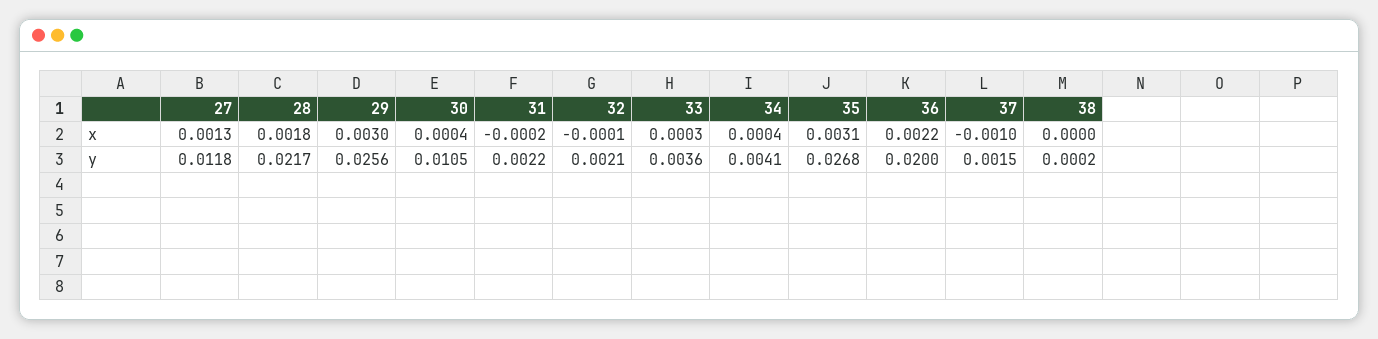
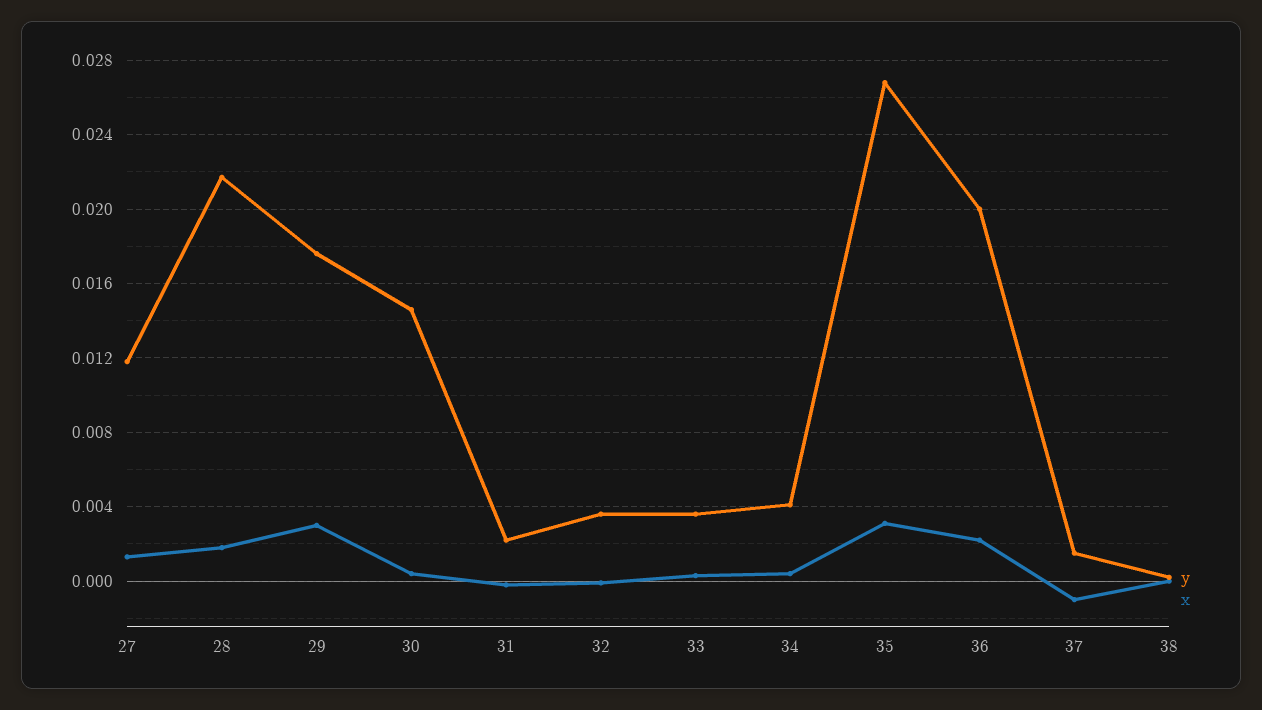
y, 29: 0.0256 -> 0.0175
y, 30: 0.0105 -> 0.0145
y, 32: 0.0021 -> 0.0035

